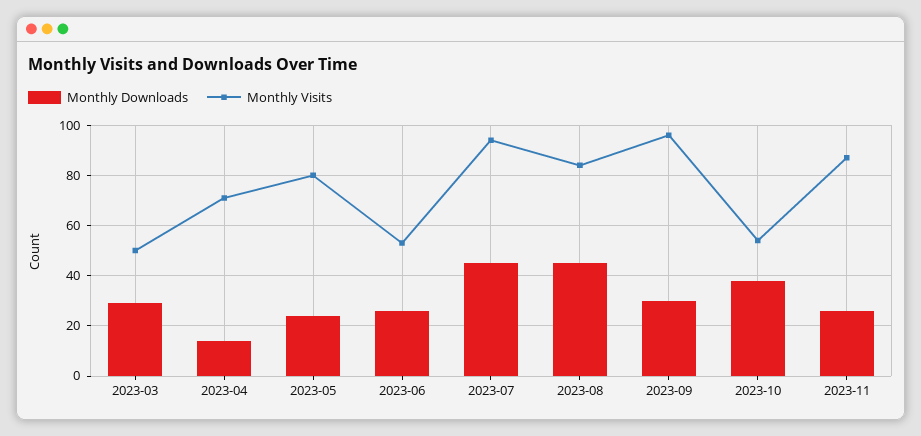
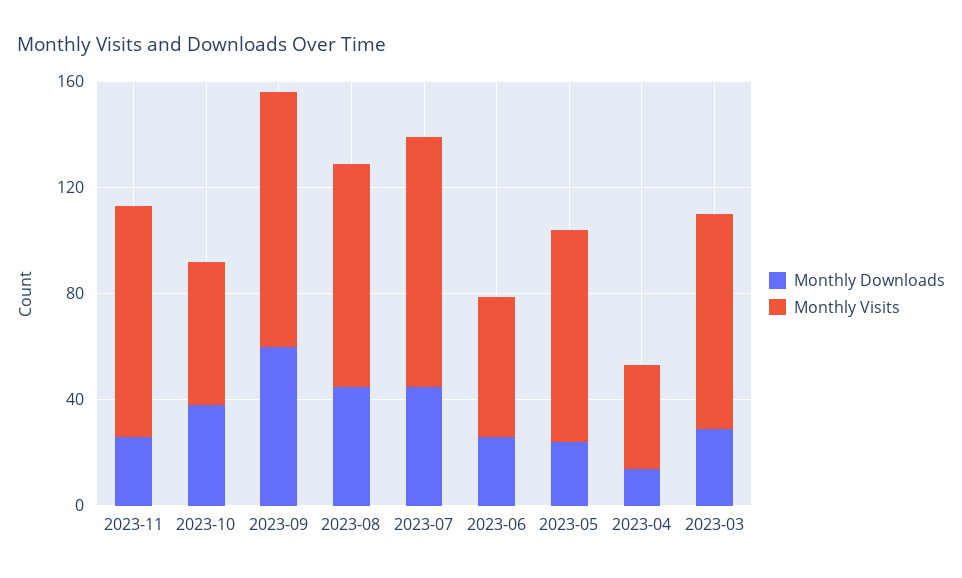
Monthly Visits, 2023-03: 50 -> 80
Monthly Visits, 2023-04: 70 -> 40
Monthly Downloads, 2023-09: 30 -> 60

